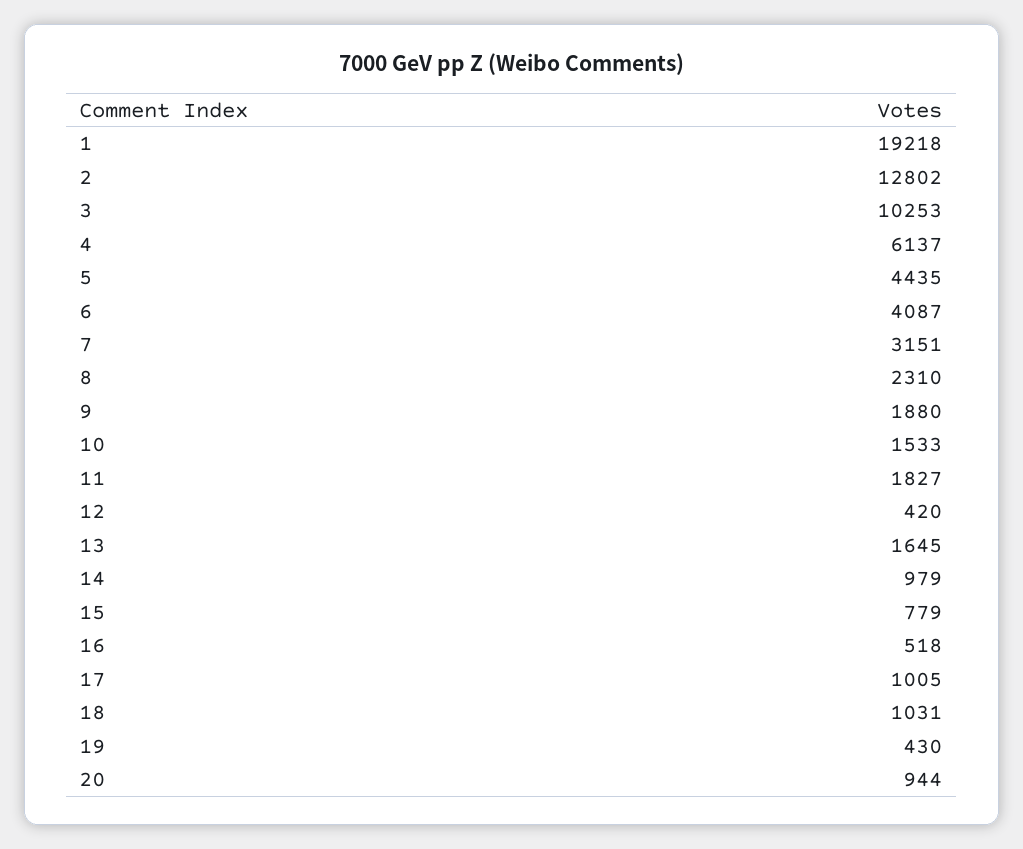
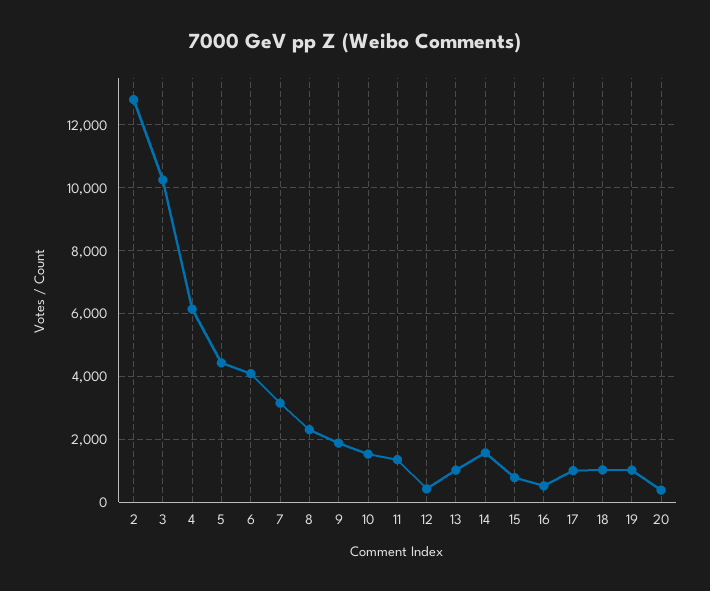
1: 19218 -> none
11: 1827 -> 1400
13: 1645 -> 1000
14: 979 -> 1600
19: 430 -> 1000
20: 944 -> 400

